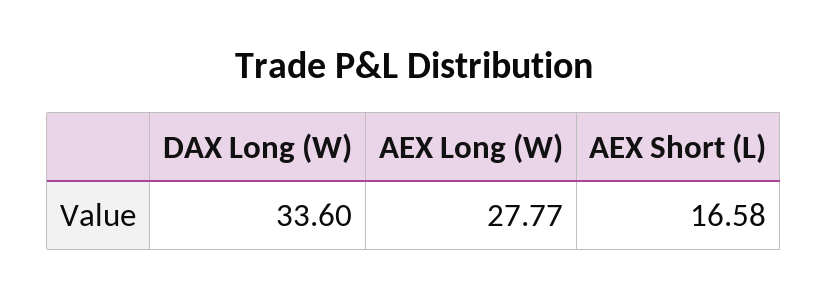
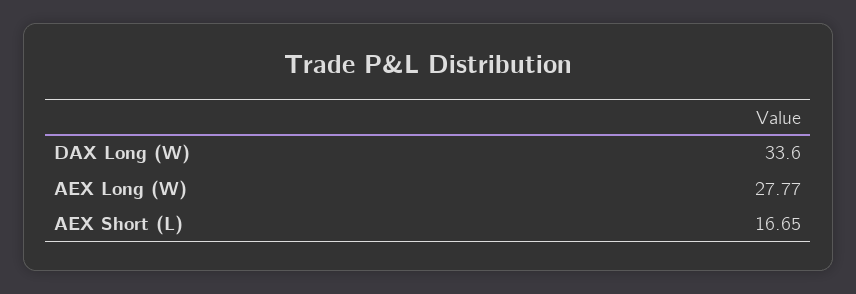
AEX Short (L): 16.58 -> 16.65

